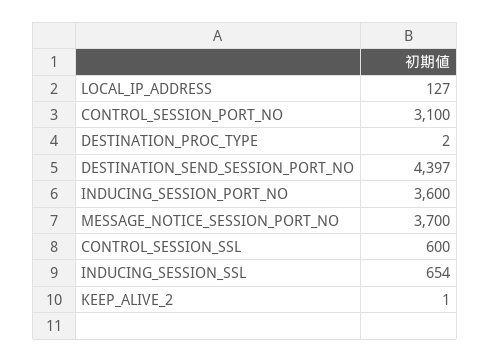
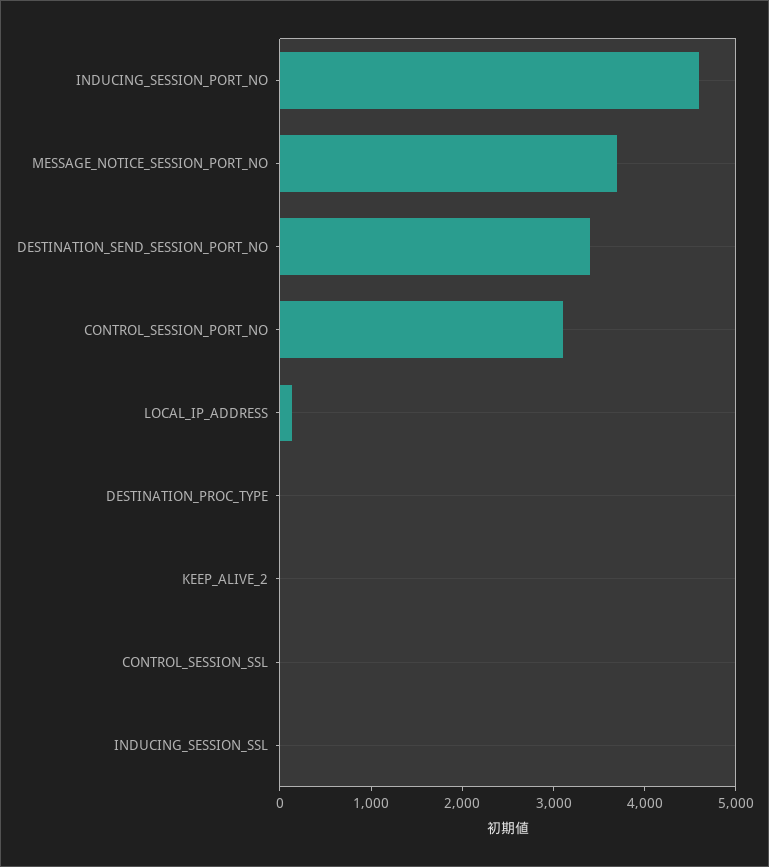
DESTINATION_SEND_SESSION_PORT_NO: 4397 -> 3400
INDUCING_SESSION_PORT_NO: 3600 -> 4600
CONTROL_SESSION_SSL: 600 -> 0
INDUCING_SESSION_SSL: 654 -> 0

